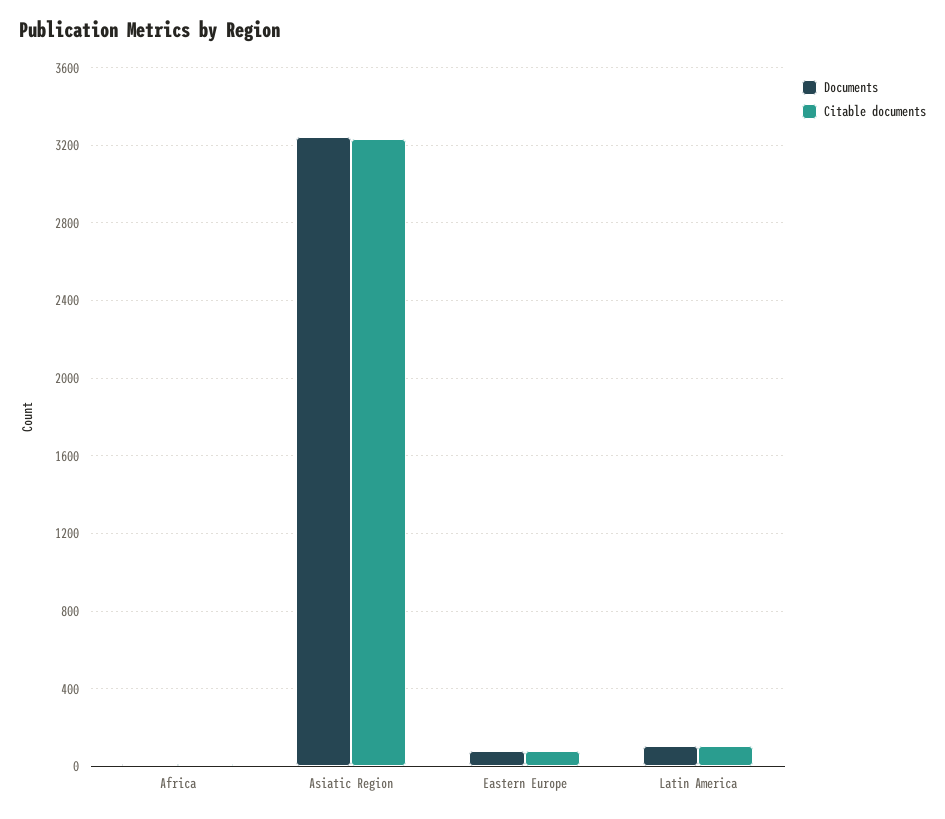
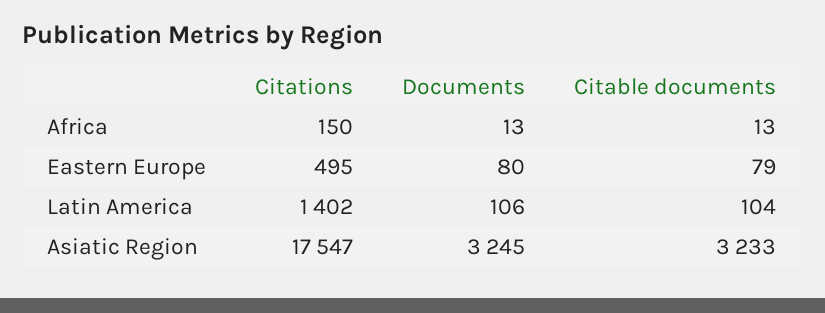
Citations, Africa: none -> 150
Citations, Eastern Europe: none -> 495
Citations, Latin America: none -> 1402
Citations, Asiatic Region: none -> 17547

